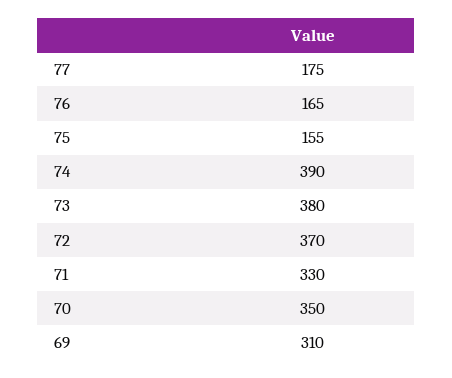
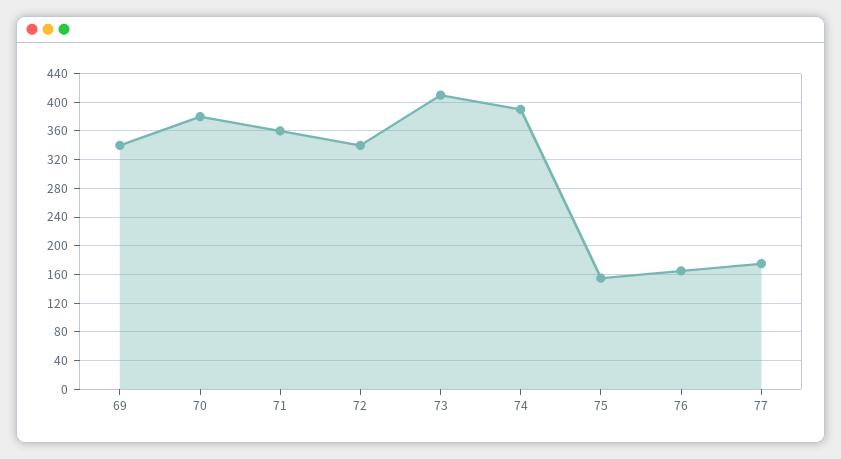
73: 380 -> 410
72: 370 -> 340
71: 330 -> 360
70: 350 -> 380
69: 310 -> 340

